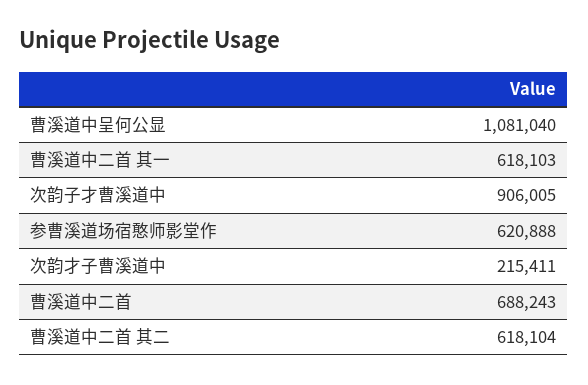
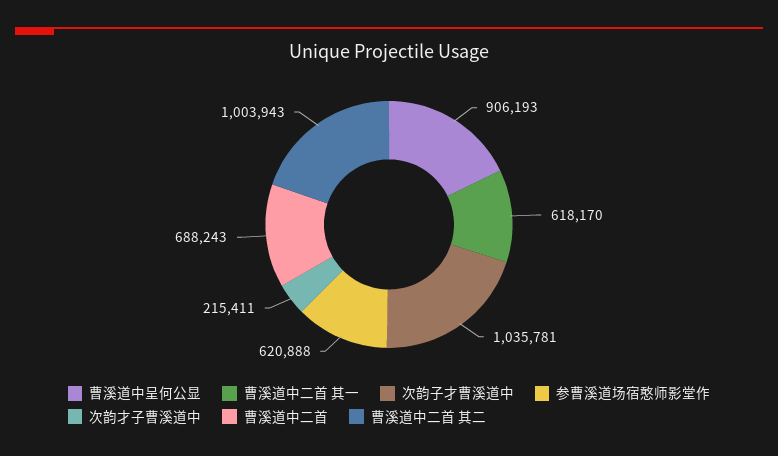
曹溪道中呈何公显: 1081040 -> 906193
曹溪道中二首 其一: 618103 -> 618170
次韵子才曹溪道中: 906005 -> 1035781
曹溪道中二首 其二: 618104 -> 1003943

